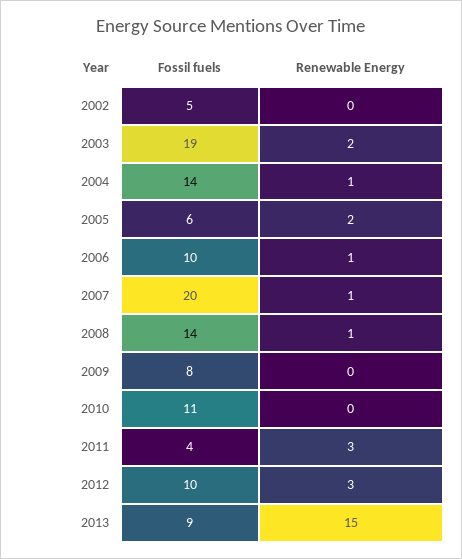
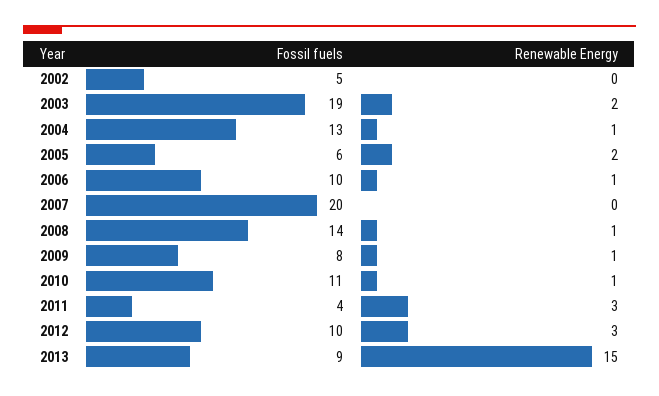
Fossil fuels, 2004: 14 -> 13
Renewable Energy, 2007: 1 -> 0
Renewable Energy, 2009: 0 -> 1
Renewable Energy, 2010: 0 -> 1

